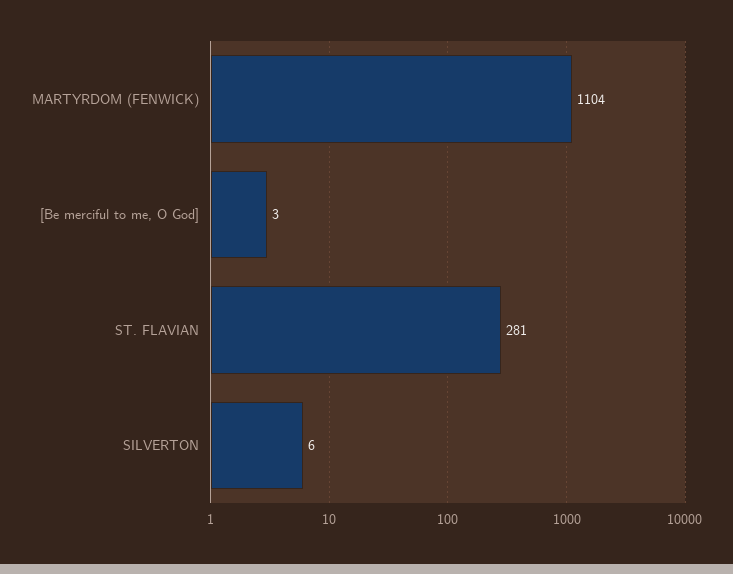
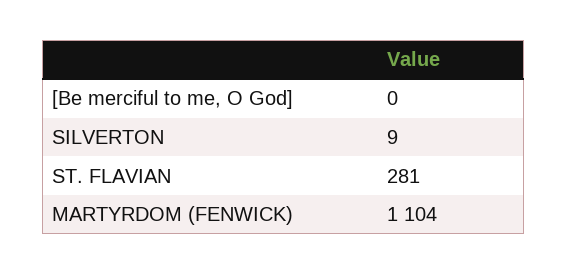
[Be merciful to me, O God]: 3 -> 0
SILVERTON: 6 -> 9

